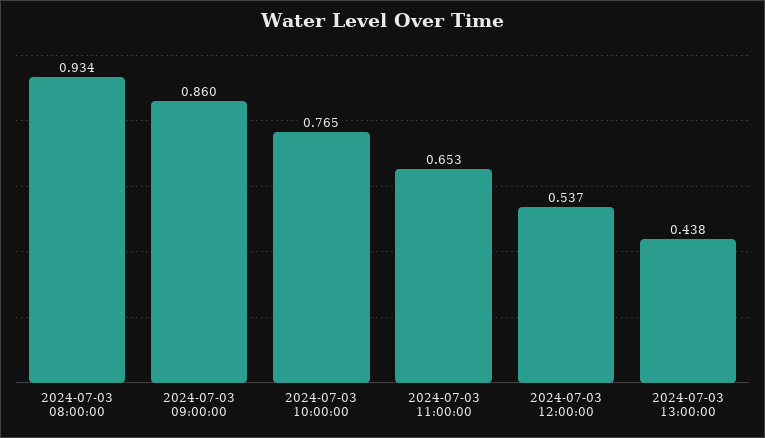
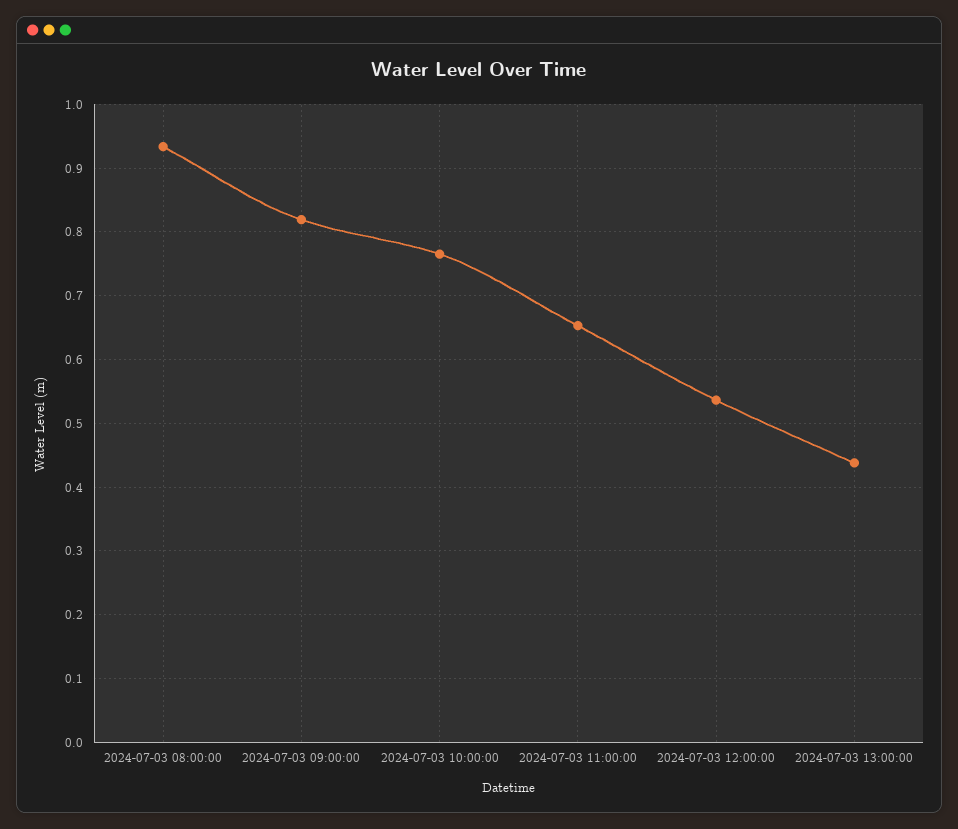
2024-07-03 09:00:00: 0.86 -> 0.82

